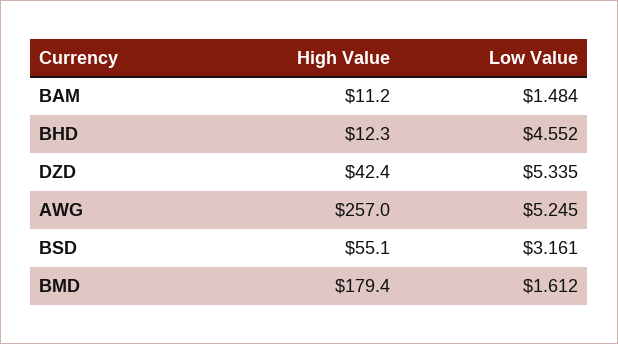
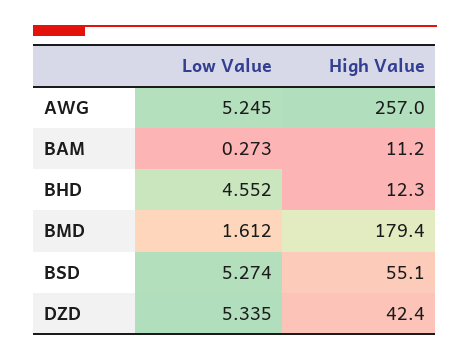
Low Value, BAM: 1.484 -> 0.273
Low Value, BSD: 3.161 -> 5.274

